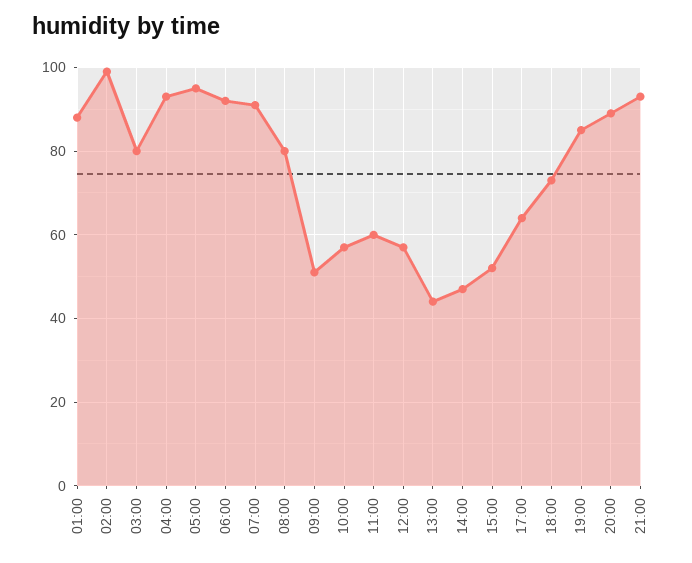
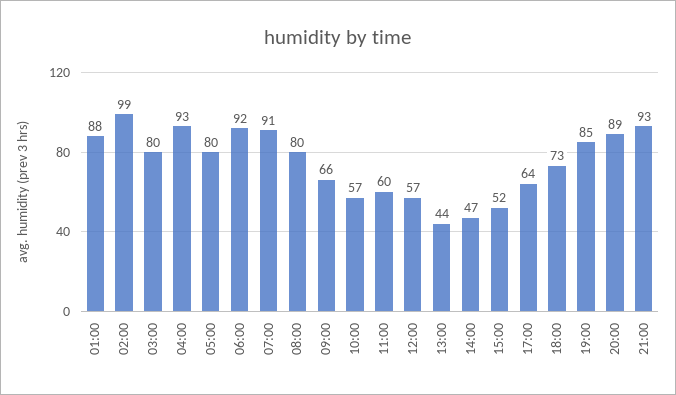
05:00: 95 -> 80
09:00: 50 -> 66

